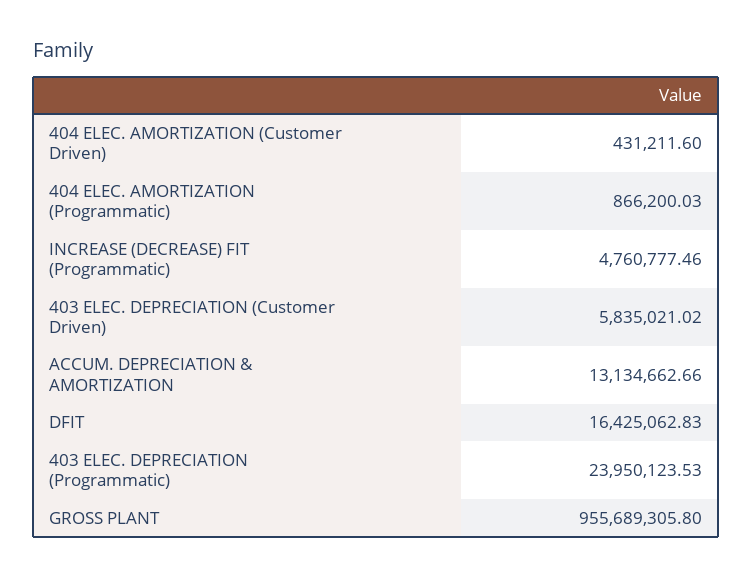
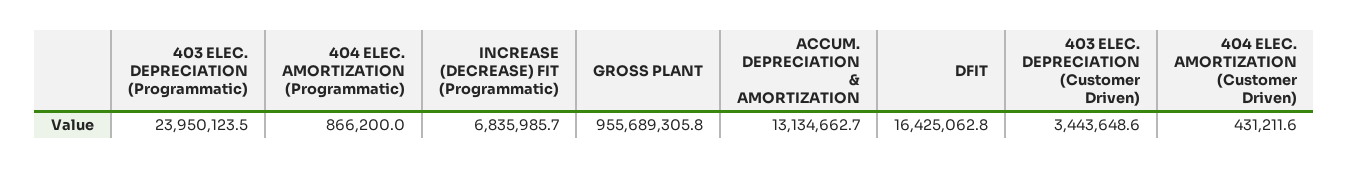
INCREASE (DECREASE) FIT (Programmatic): 4760777.46 -> 6835985.7
403 ELEC. DEPRECIATION (Customer Driven): 5835021.02 -> 3443648.6

